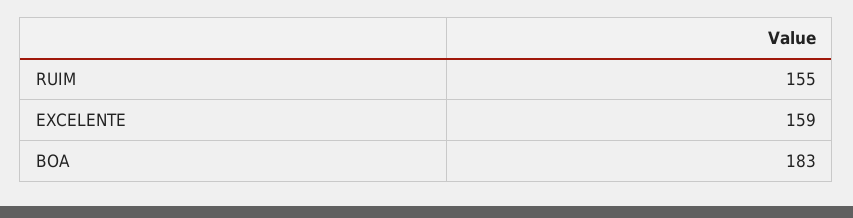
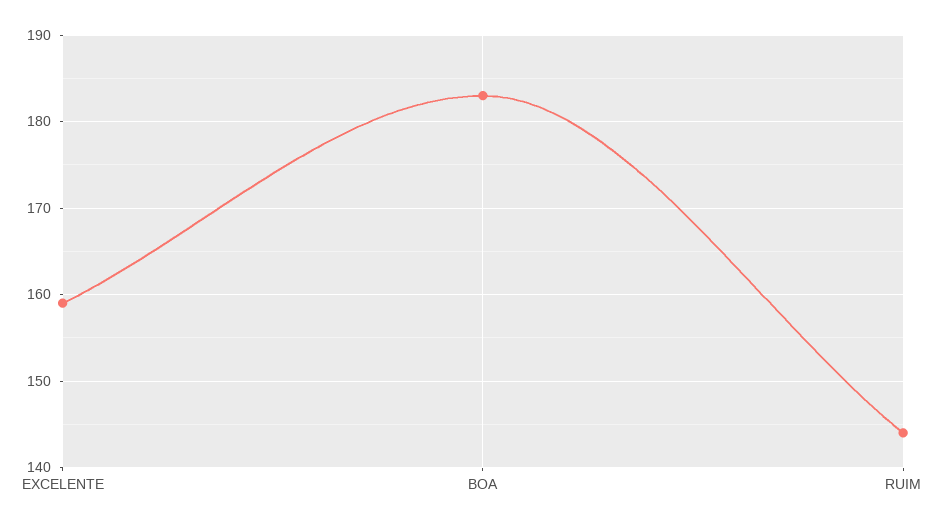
RUIM: 155 -> 144

